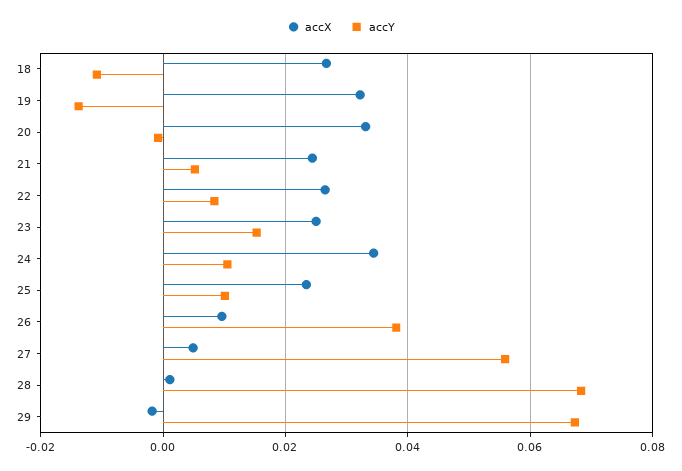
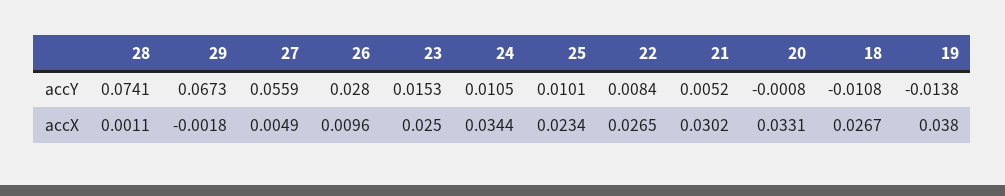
accX, 19: 0.032 -> 0.038
accX, 21: 0.024 -> 0.0302
accY, 26: 0.038 -> 0.028
accY, 28: 0.068 -> 0.0741

